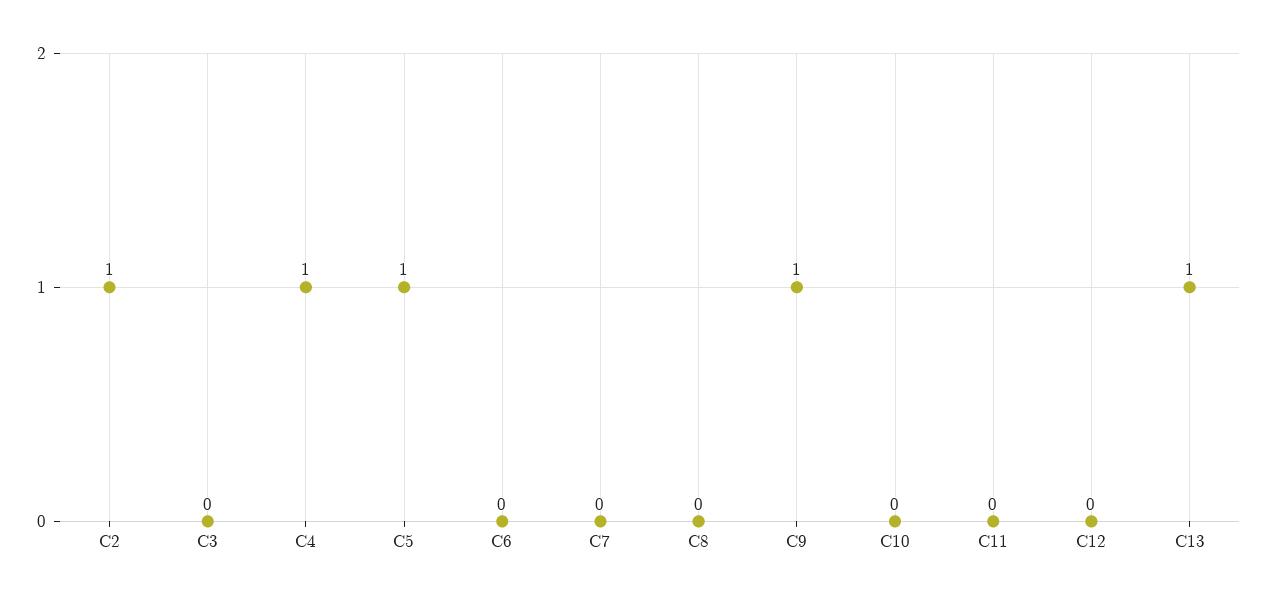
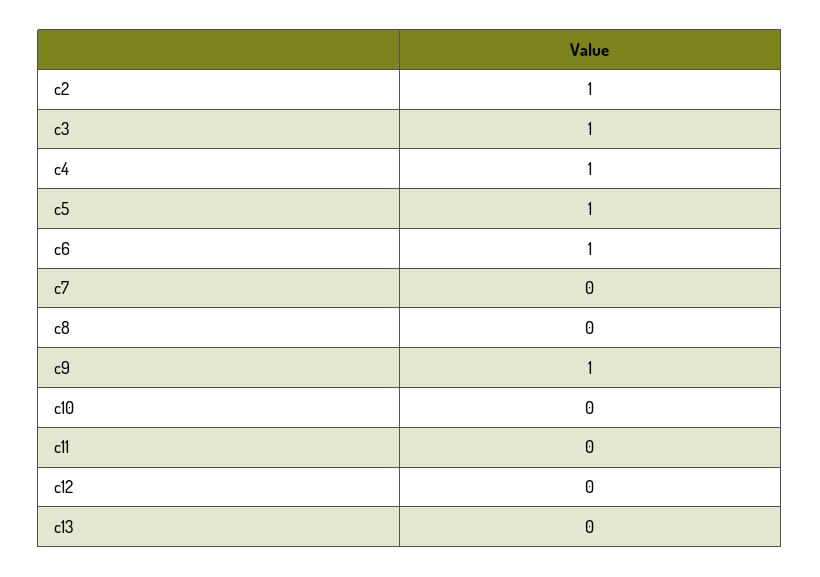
C3: 0 -> 1
C6: 0 -> 1
C13: 1 -> 0

